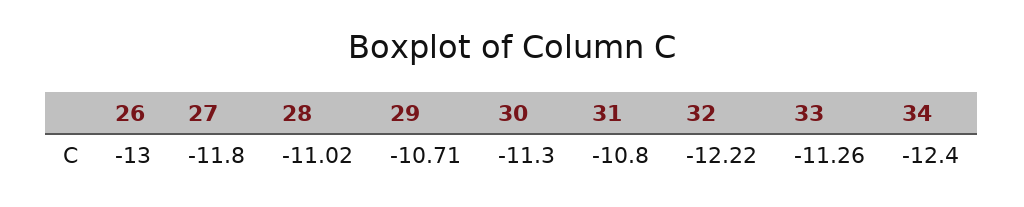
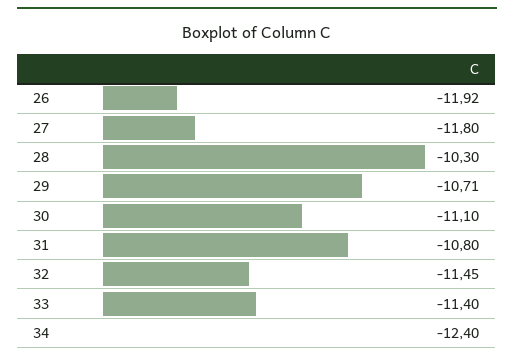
26: -13 -> -11.92
28: -11.02 -> -10.3
30: -11.3 -> -11.1
32: -12.22 -> -11.45
33: -11.26 -> -11.4

